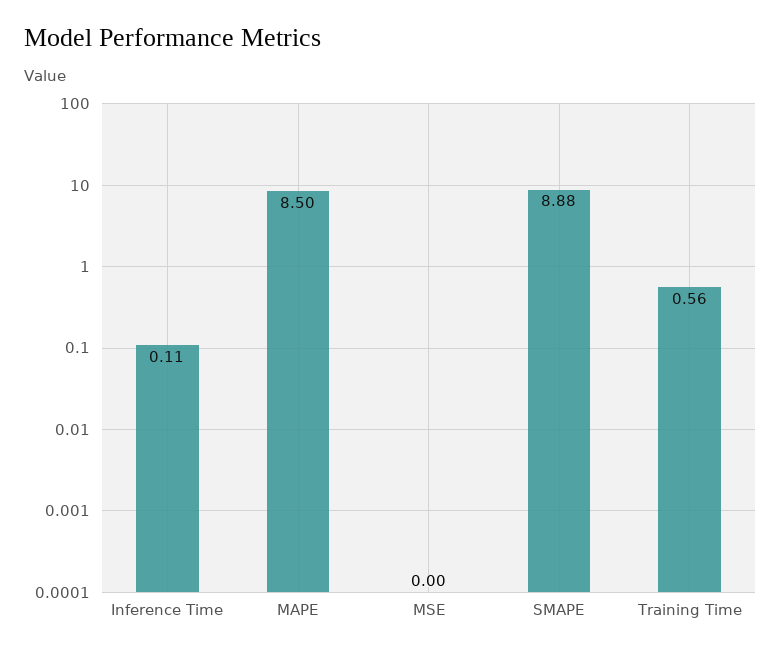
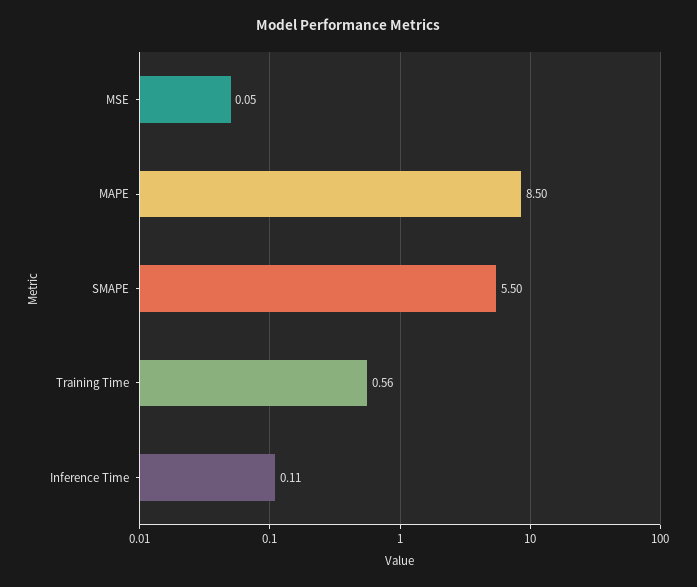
MSE: 0 -> 0.05
SMAPE: 8.88 -> 5.5

